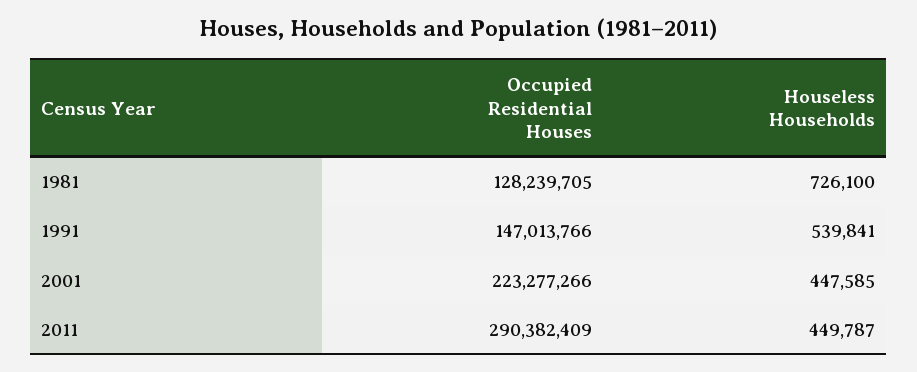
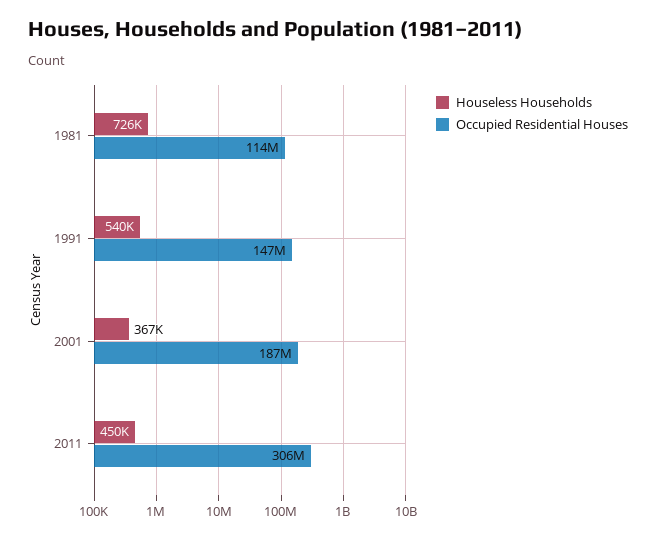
Occupied Residential Houses, 1981: 128239705 -> 114000000
Occupied Residential Houses, 2001: 223277266 -> 187000000
Houseless Households, 2001: 447585 -> 367000
Occupied Residential Houses, 2011: 290382409 -> 306000000

